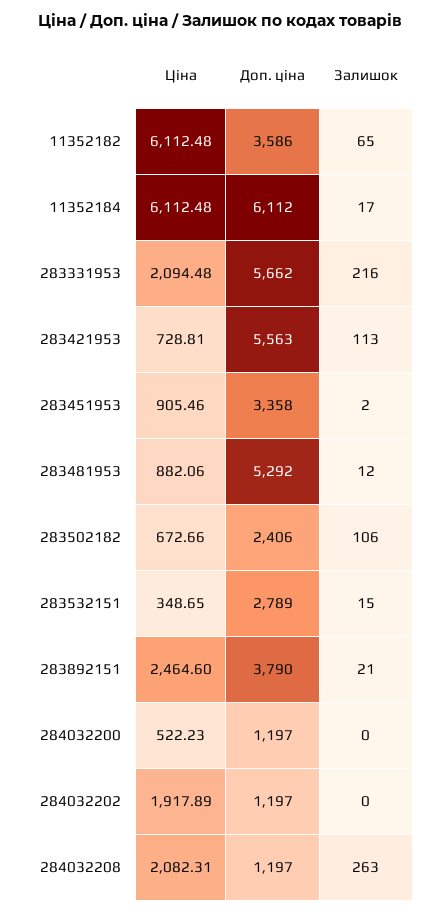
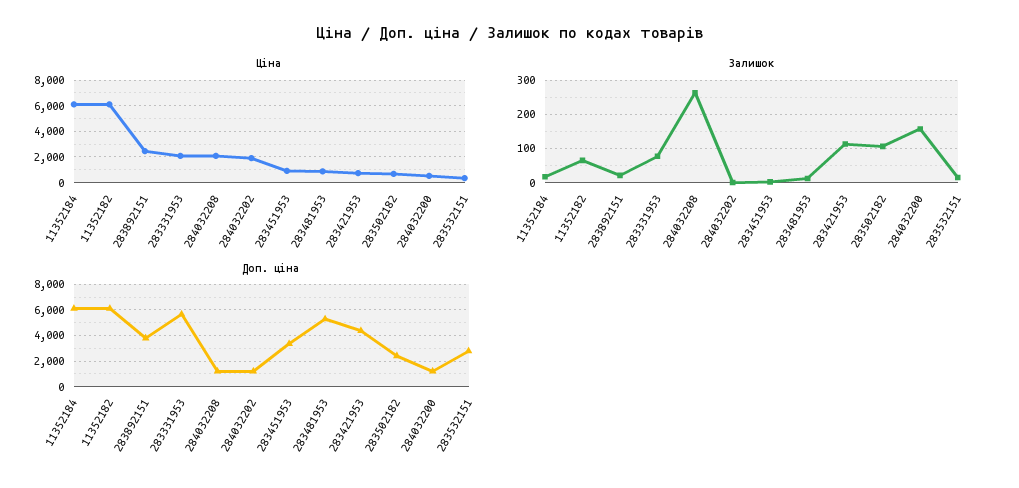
Доп. ціна, 11352182: 3586 -> 6000
Залишок, 283331953: 216 -> 80
Доп. ціна, 283421953: 5563 -> 4500
Залишок, 284032200: 0 -> 160

